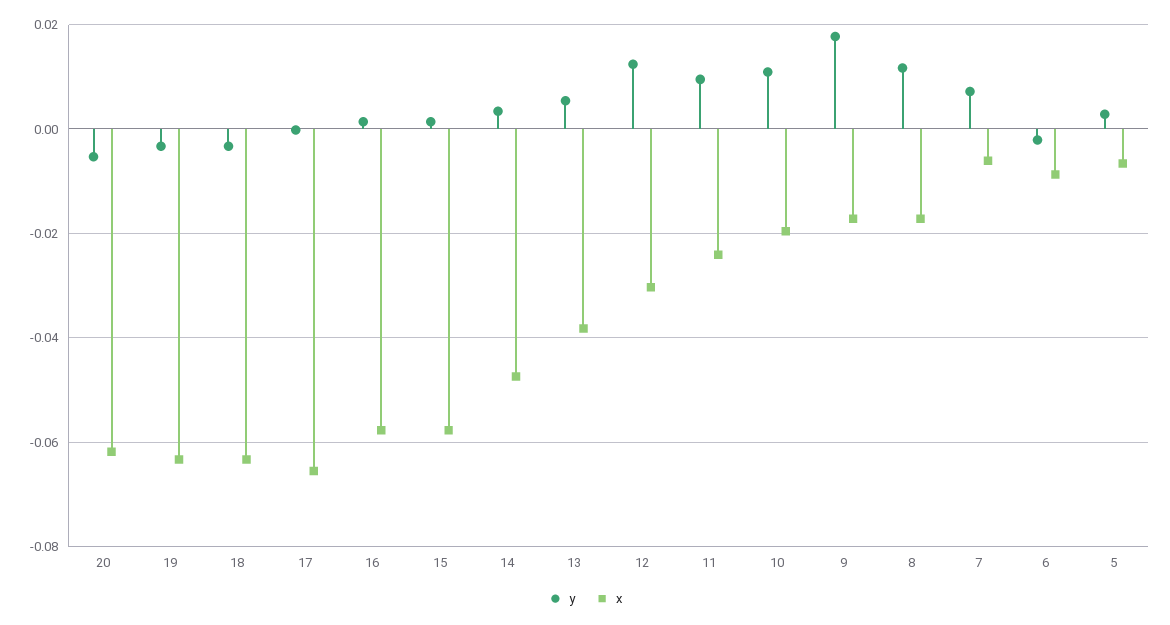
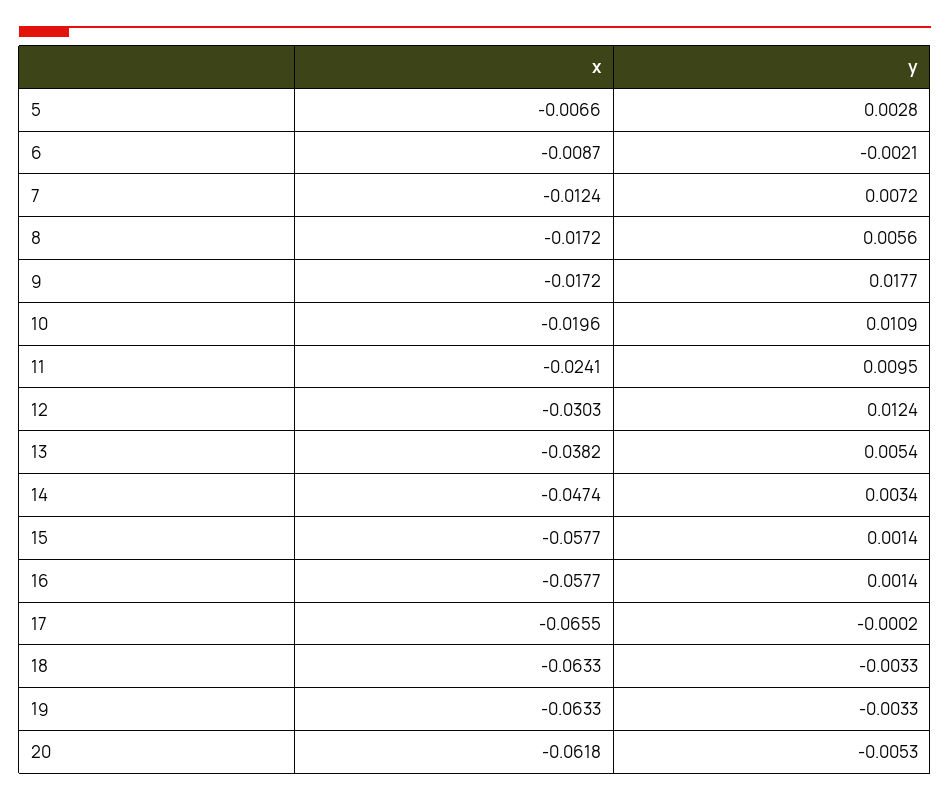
y, 8: 0.012 -> 0.0056
x, 7: -0.006 -> -0.0124

